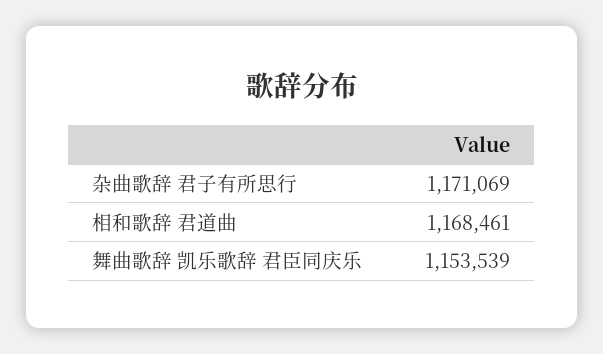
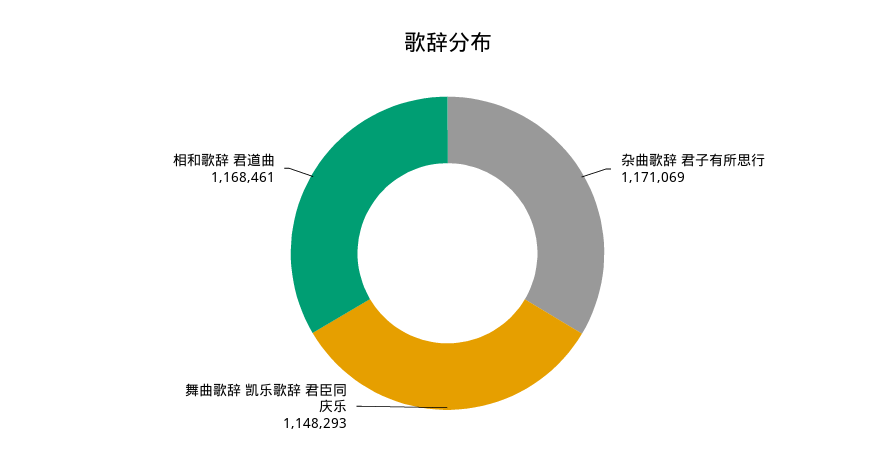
舞曲歌辞 凯乐歌辞 君臣同庆乐: 1153539 -> 1148293

